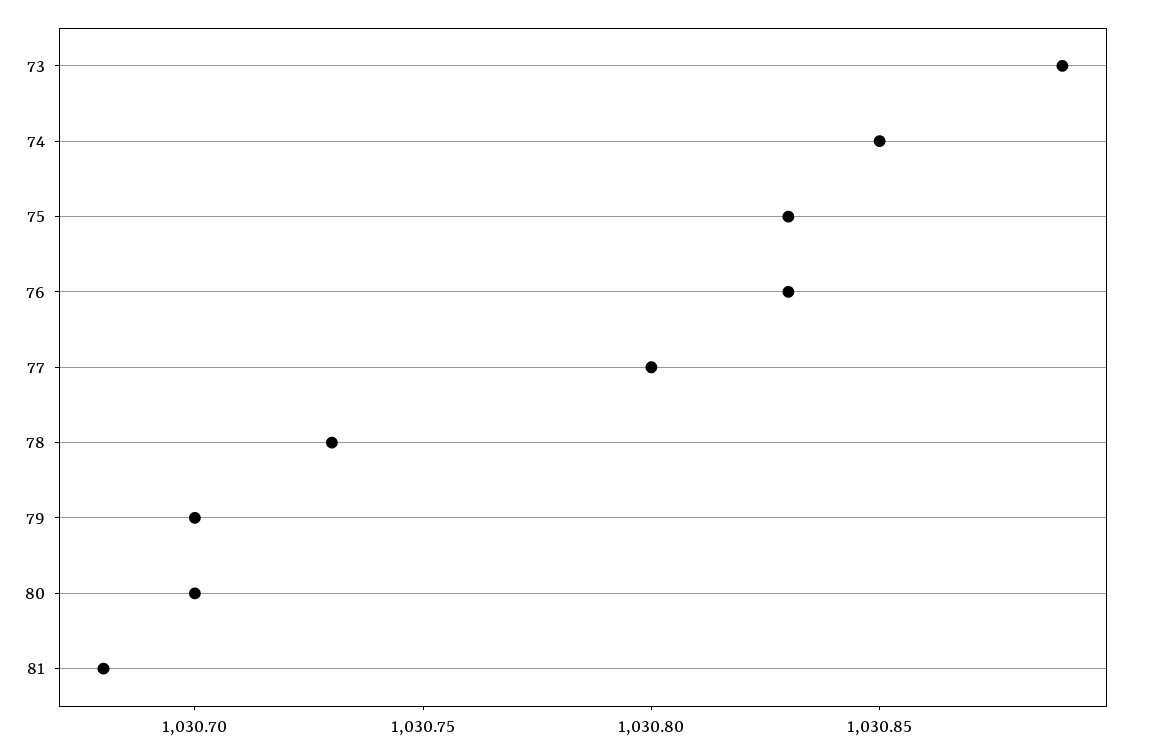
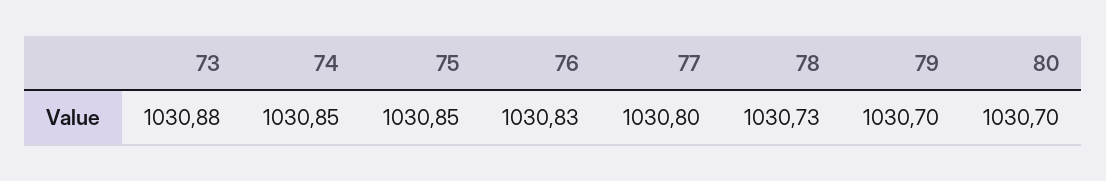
73: 1030.89 -> 1030.88
75: 1030.83 -> 1030.85
81: 1030.68 -> none

